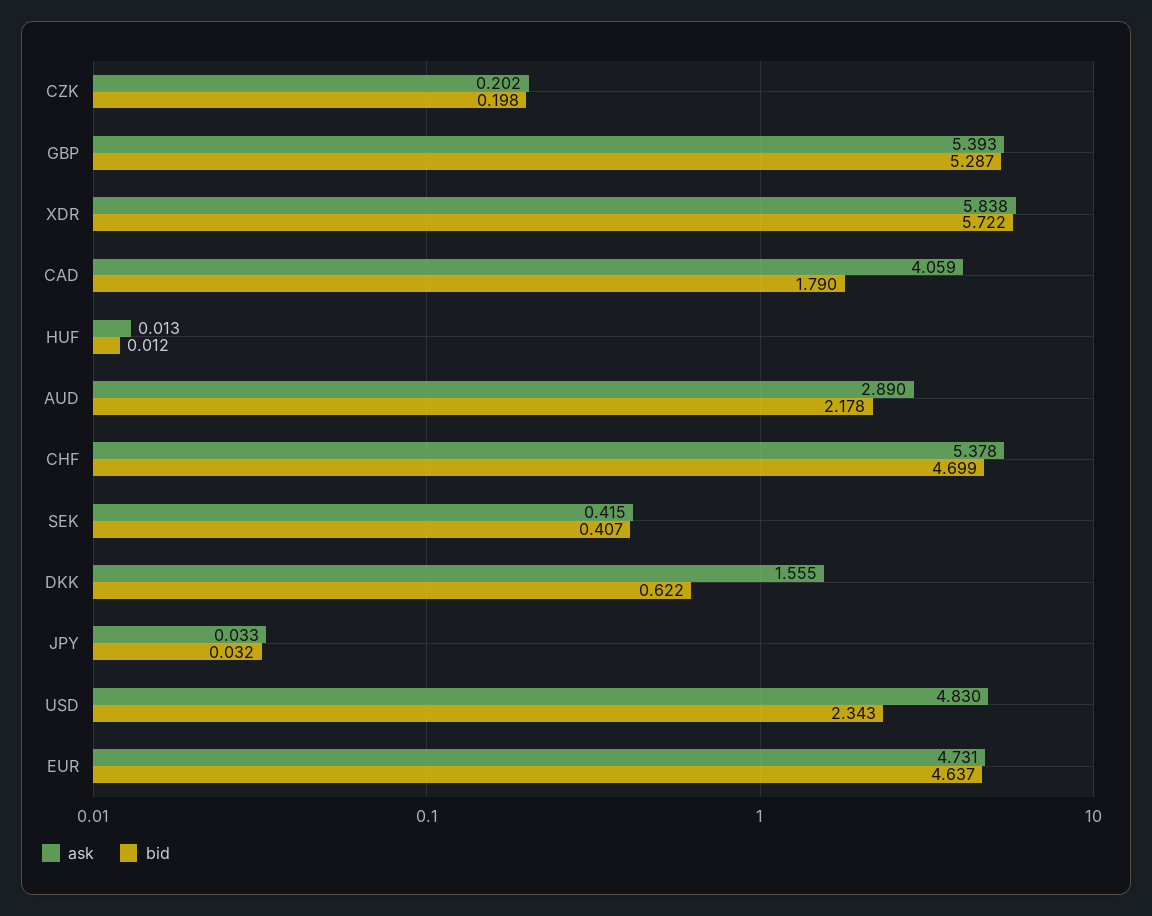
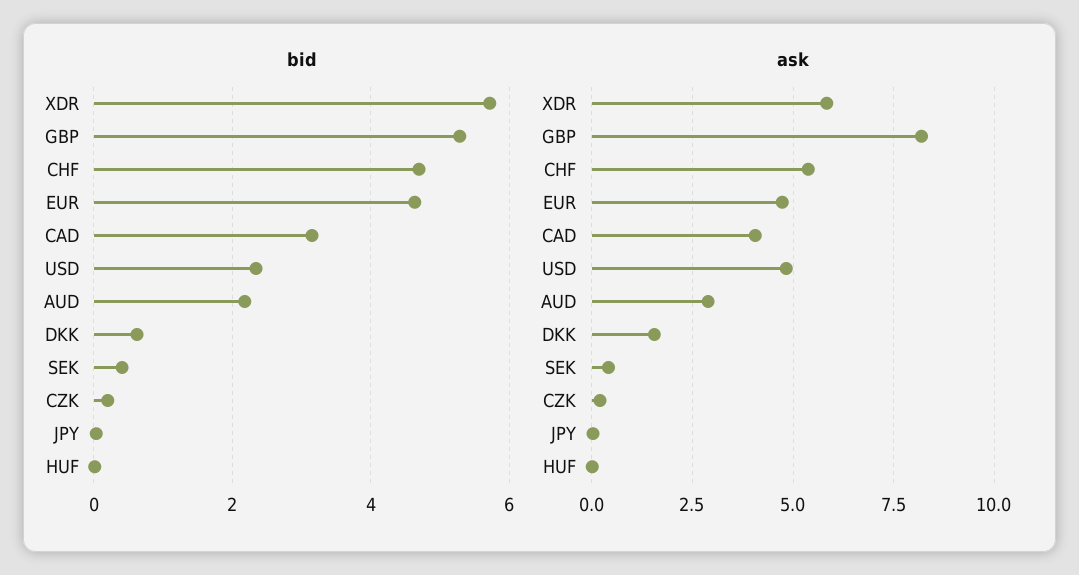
ask, GBP: 5.393 -> 8.25
bid, CAD: 1.79 -> 3.2

